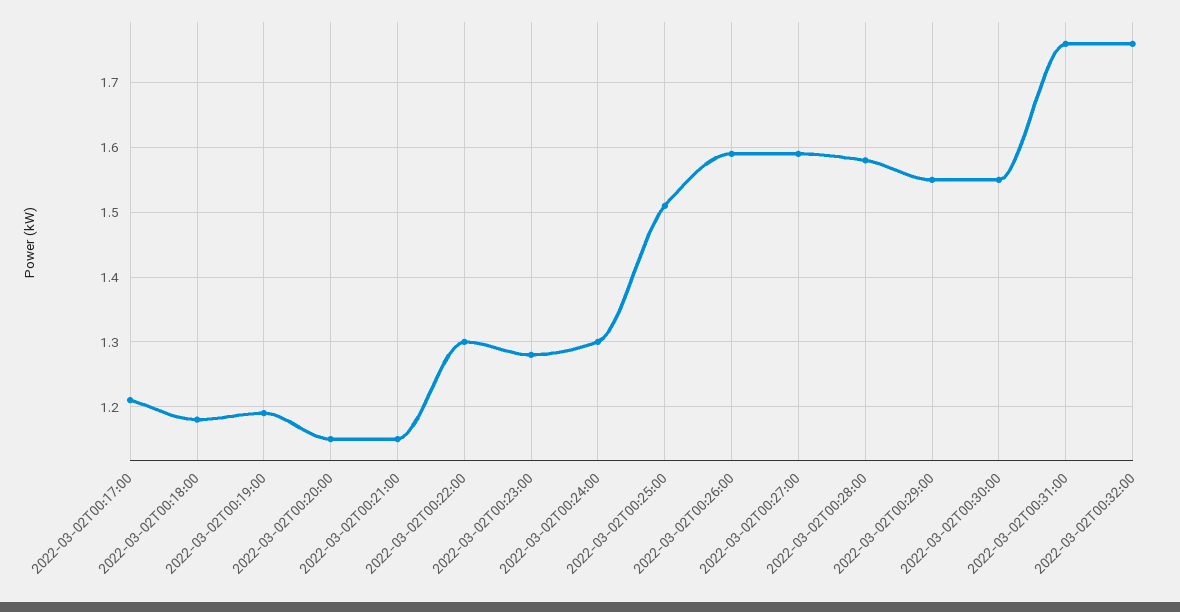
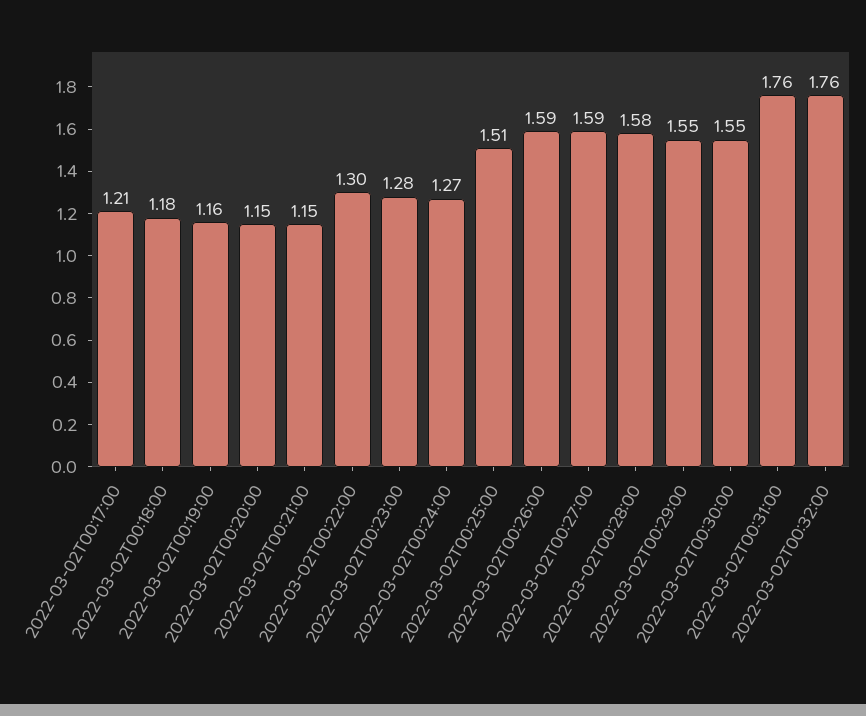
2022-03-02T00:19:00: 1.19 -> 1.16
2022-03-02T00:24:00: 1.3 -> 1.27

